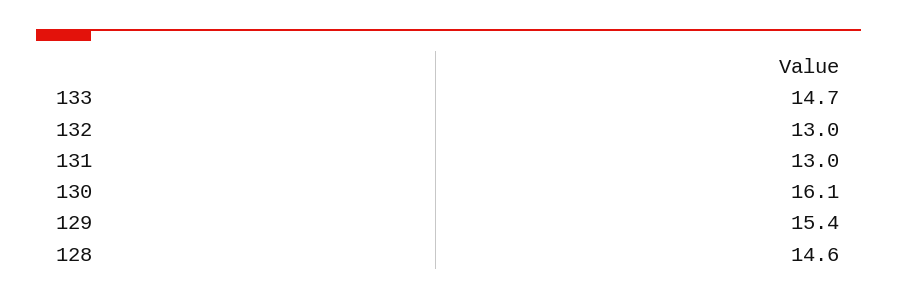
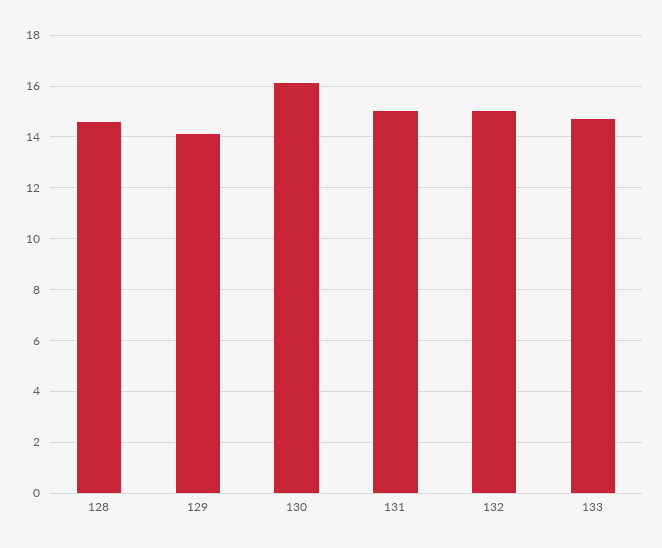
132: 13 -> 15
131: 13 -> 15
129: 15.4 -> 14

